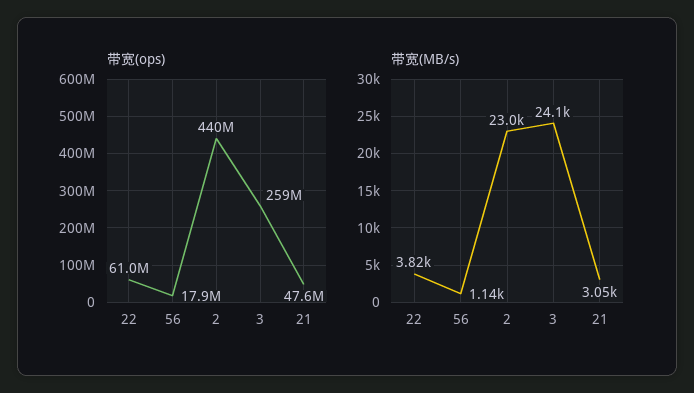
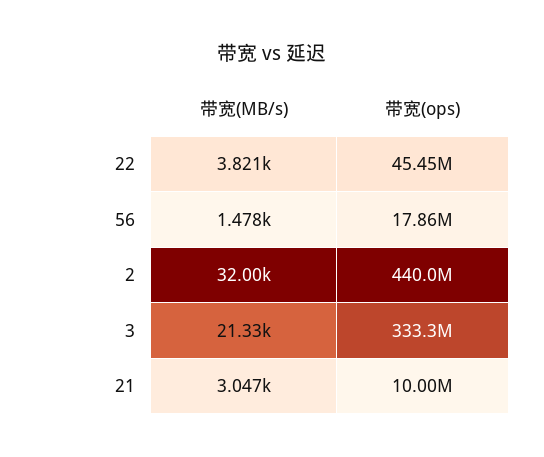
带宽(ops), 22: 61000000 -> 45450000
带宽(ops), 3: 259000000 -> 333300000
带宽(ops), 21: 47600000 -> 10000000
带宽(MB/s), 56: 1140 -> 1478
带宽(MB/s), 2: 23000 -> 32000
带宽(MB/s), 3: 24100 -> 21330

